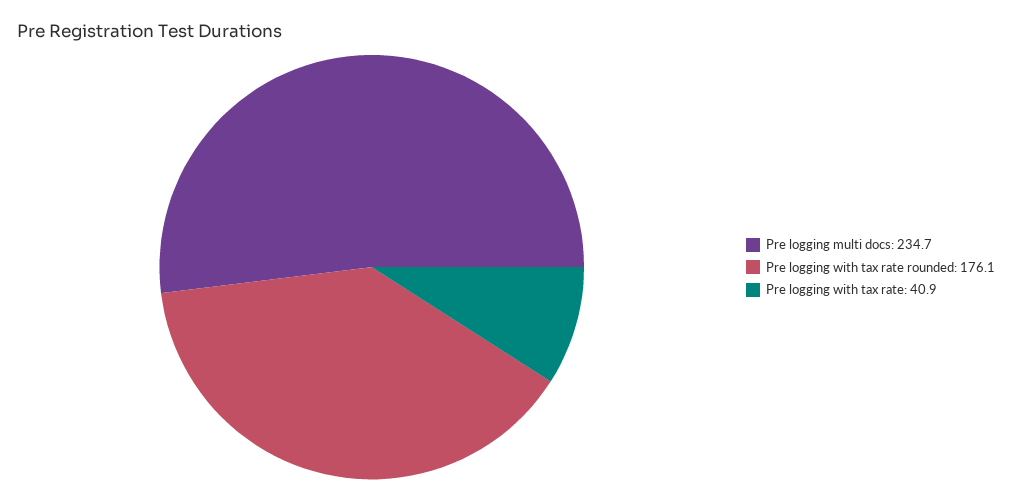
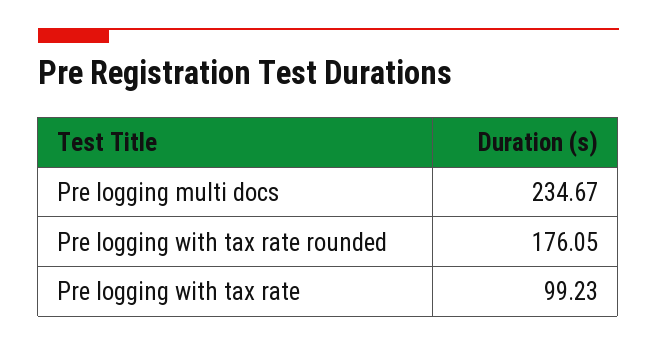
Pre logging with tax rate: 40.9 -> 99.23

